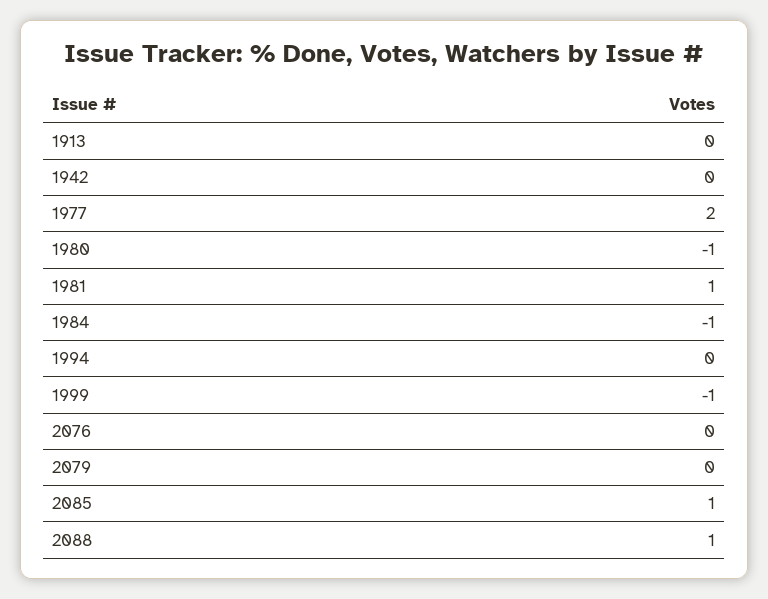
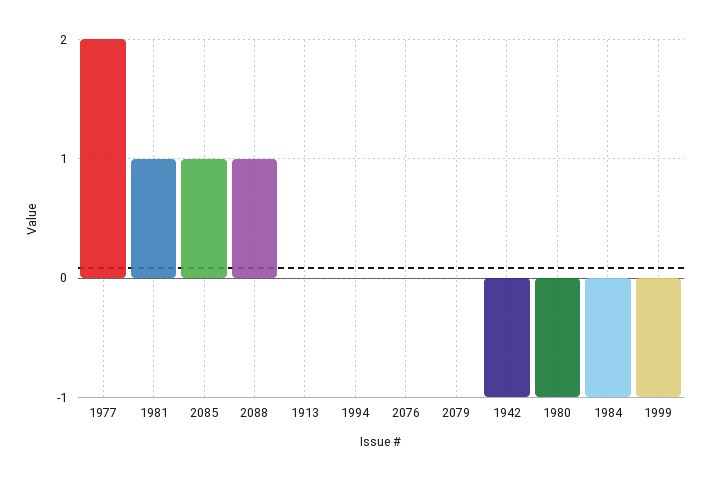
1942: 0 -> -1

